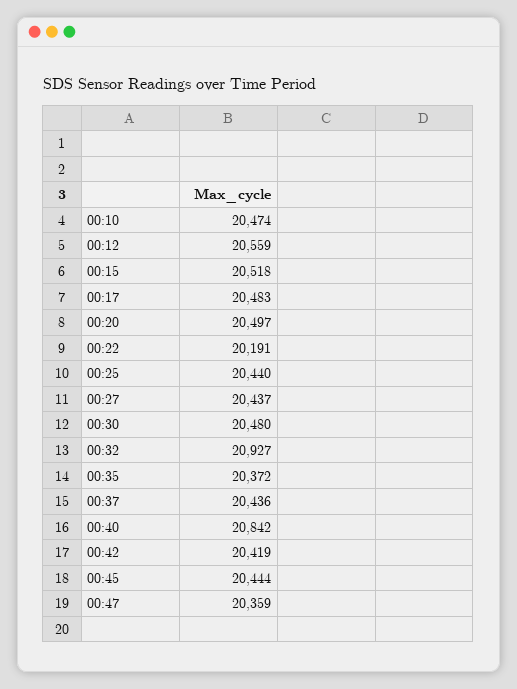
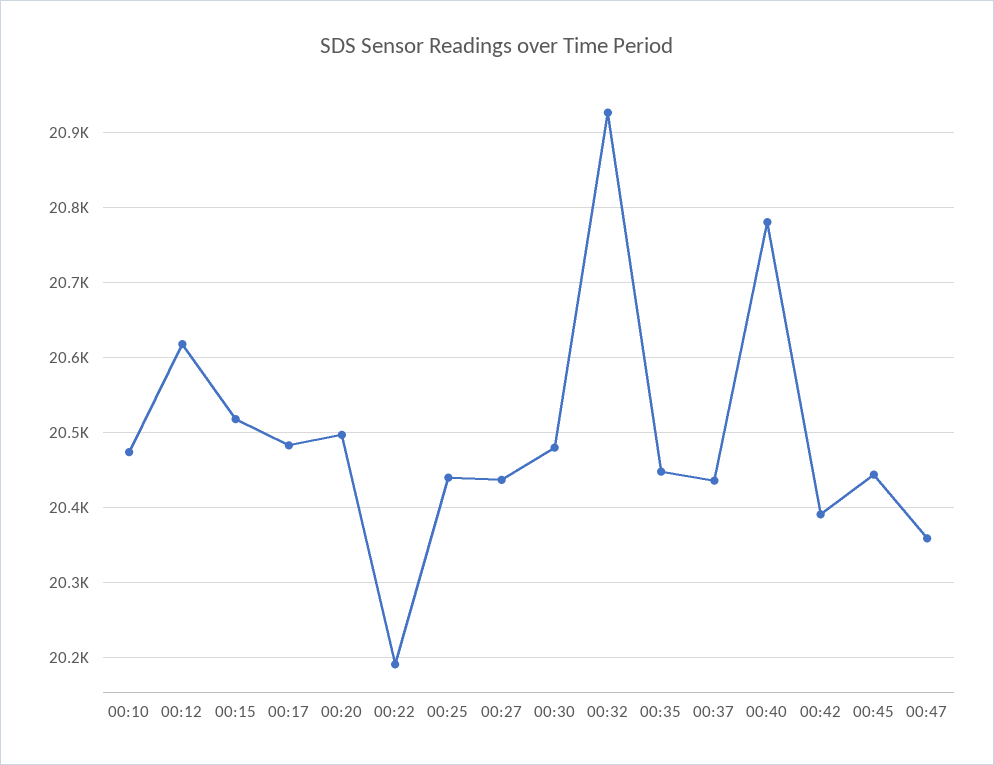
00:12: 20559 -> 20620
00:35: 20372 -> 20450
00:40: 20842 -> 20780
00:42: 20419 -> 20390

